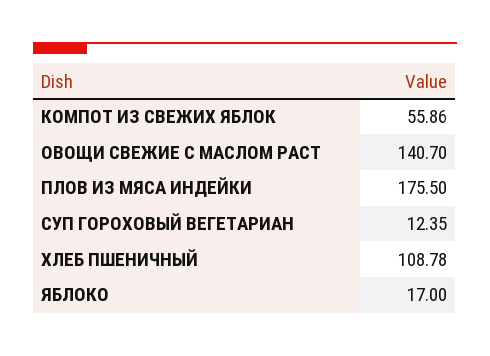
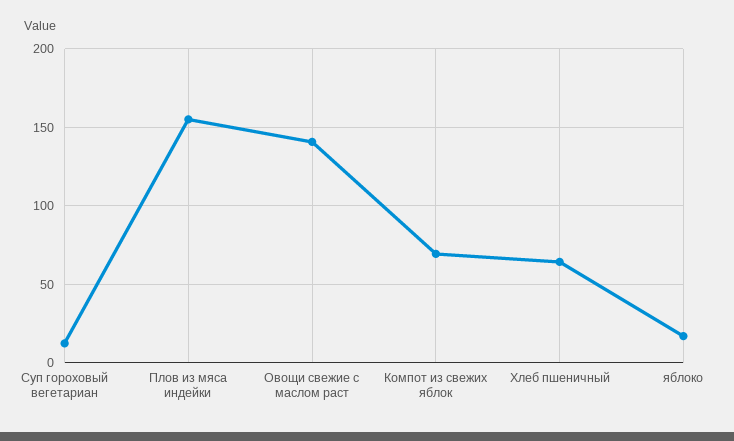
КОМПОТ ИЗ СВЕЖИХ ЯБЛОК: 55.86 -> 70
ПЛОВ ИЗ МЯСА ИНДЕЙКИ: 175.5 -> 155
ХЛЕБ ПШЕНИЧНЫЙ: 108.78 -> 65

